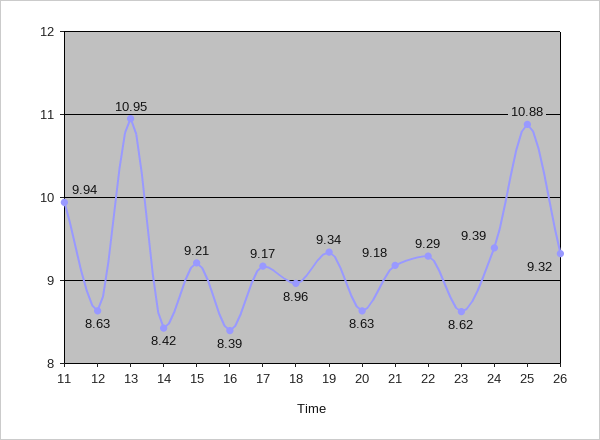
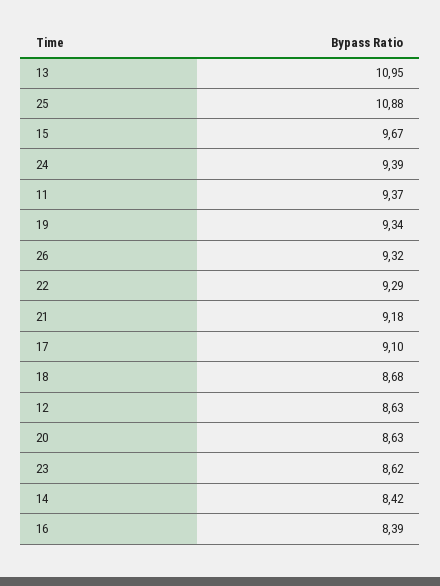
11: 9.94 -> 9.37
15: 9.21 -> 9.67
17: 9.17 -> 9.1
18: 8.96 -> 8.68

